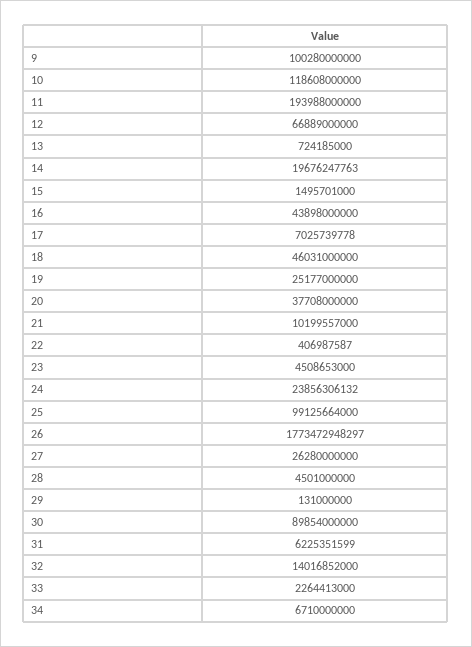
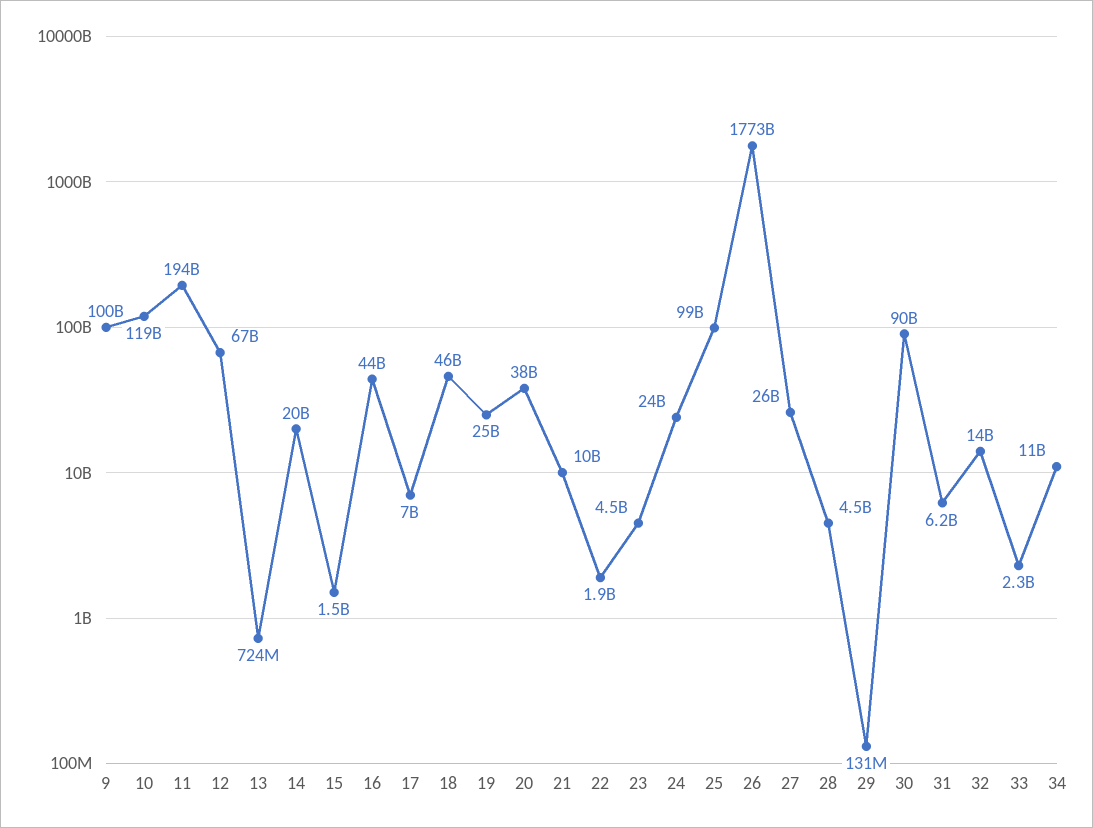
22: 406987587 -> 1900000000
34: 6710000000 -> 11000000000

